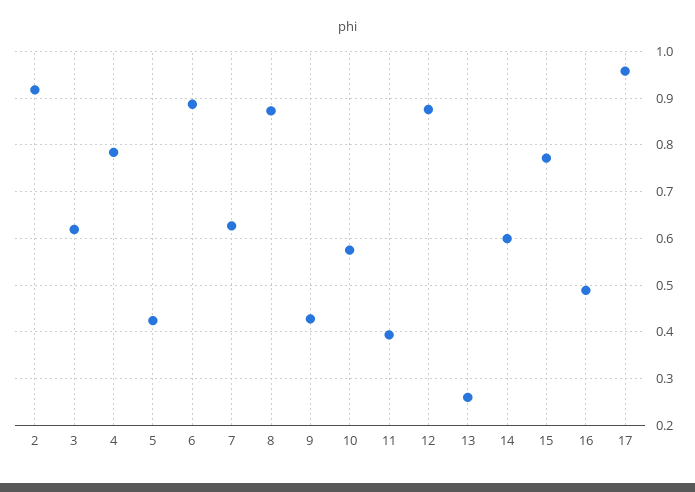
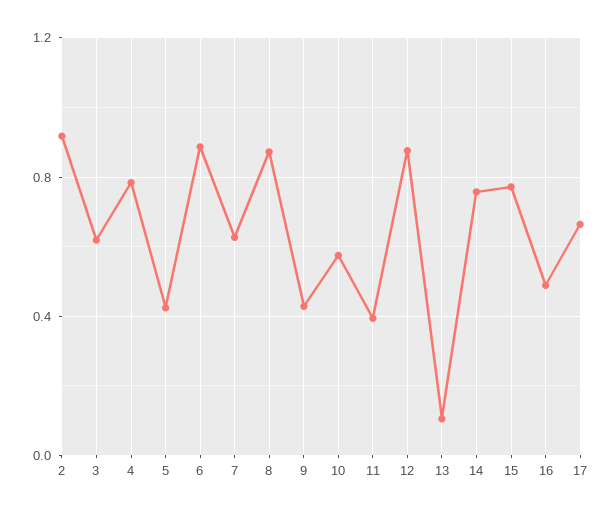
13: 0.26 -> 0.1
14: 0.6 -> 0.75
17: 0.96 -> 0.65

